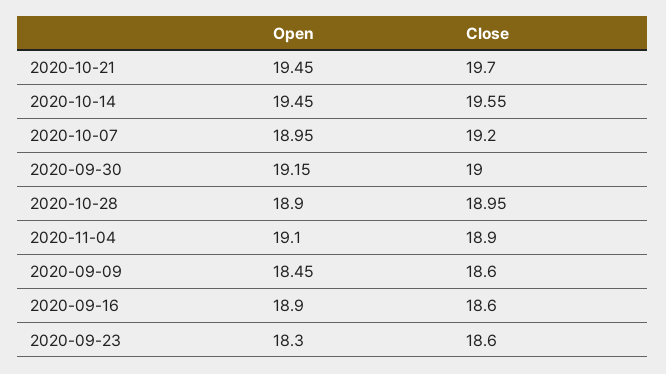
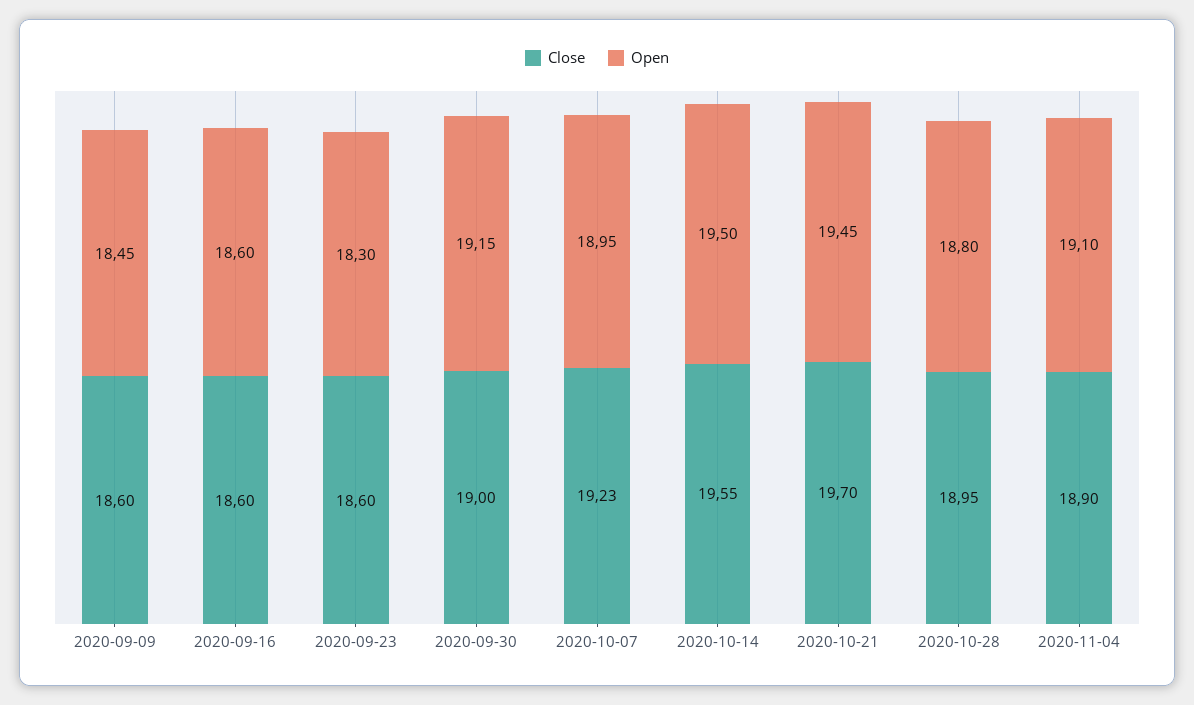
Open, 2020-10-14: 19.45 -> 19.5
Close, 2020-10-07: 19.2 -> 19.23
Open, 2020-10-28: 18.9 -> 18.8
Open, 2020-09-16: 18.9 -> 18.6

